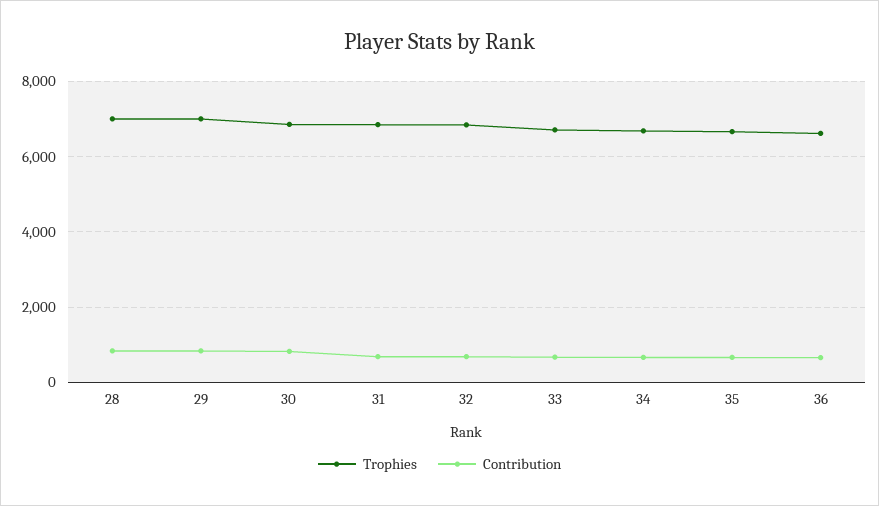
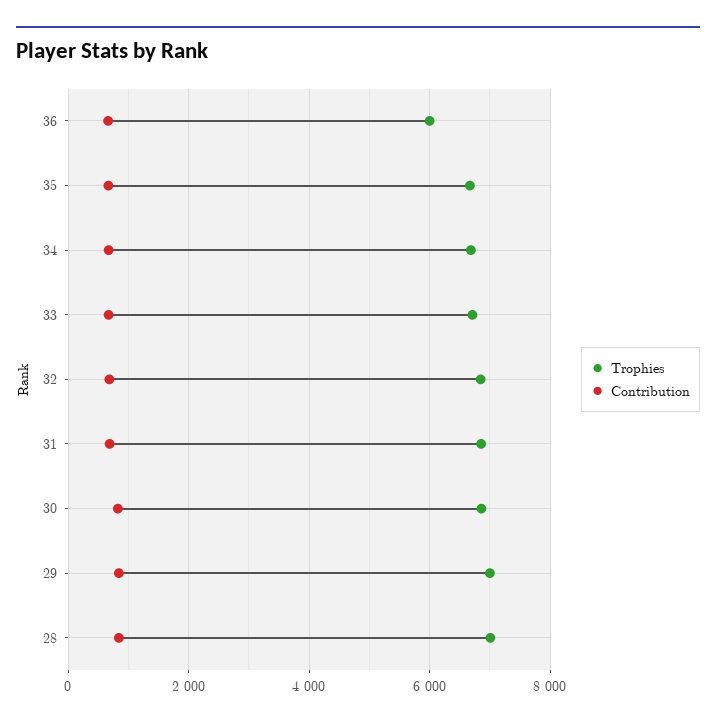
Trophies, 36: 6600 -> 6000

